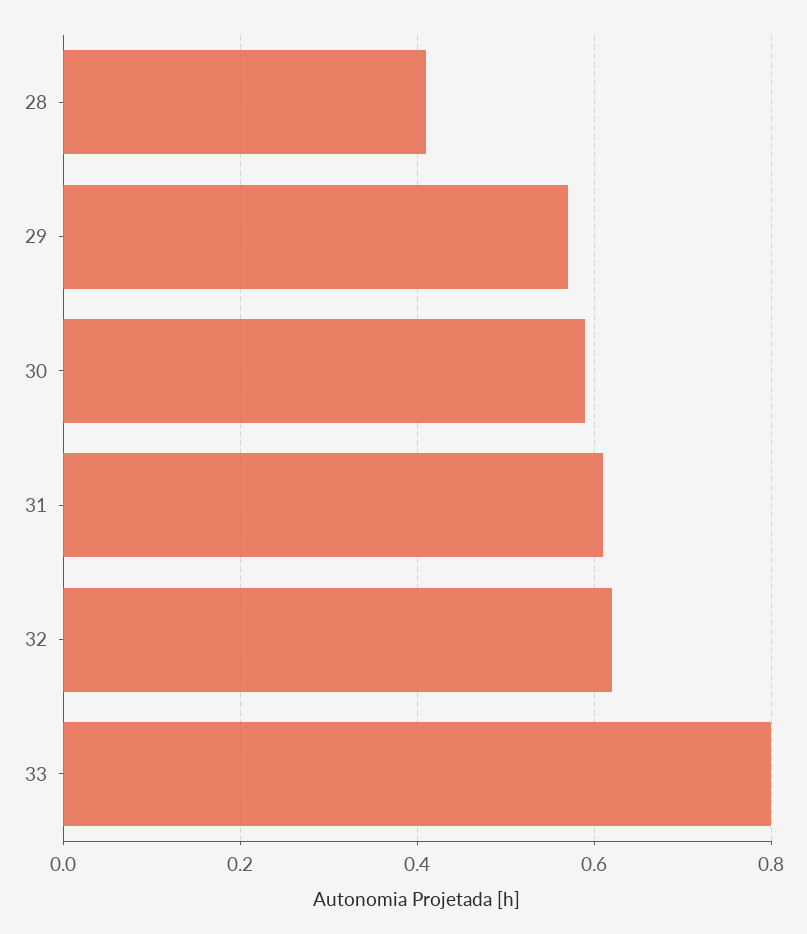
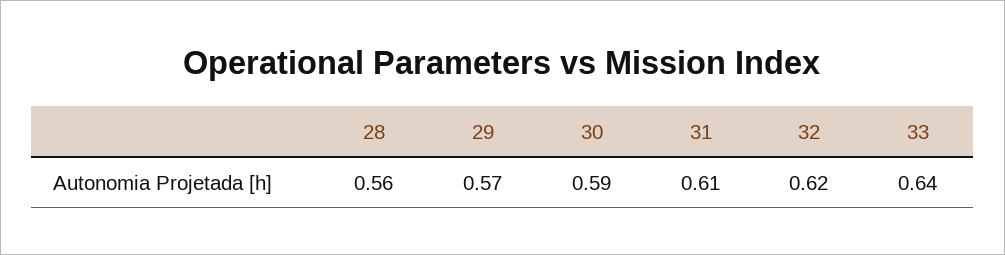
28: 0.4 -> 0.56
33: 0.8 -> 0.64

